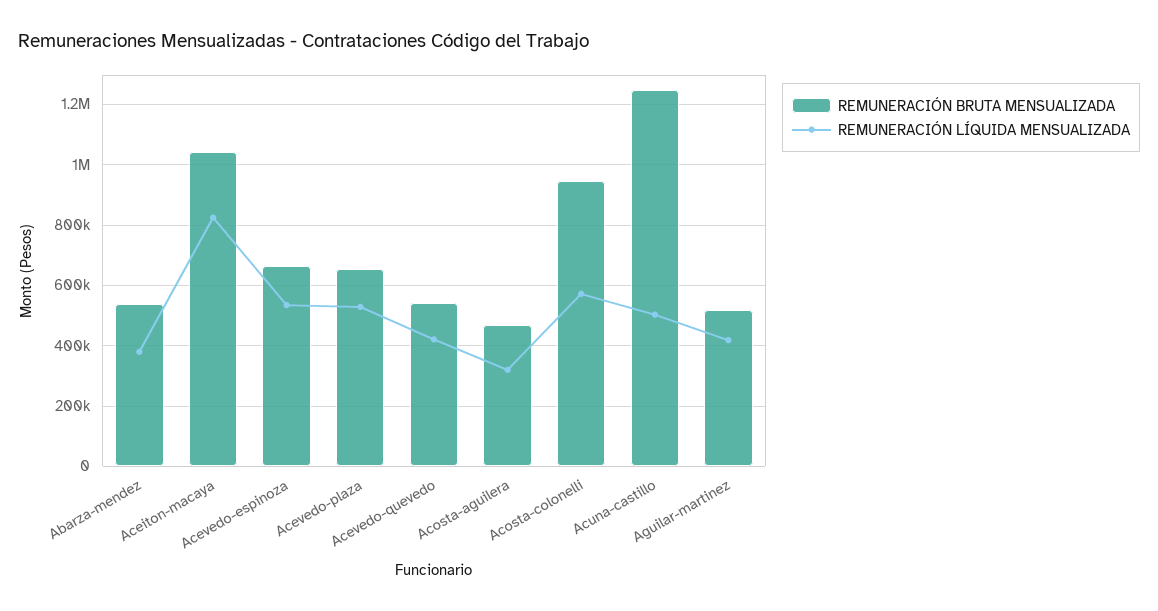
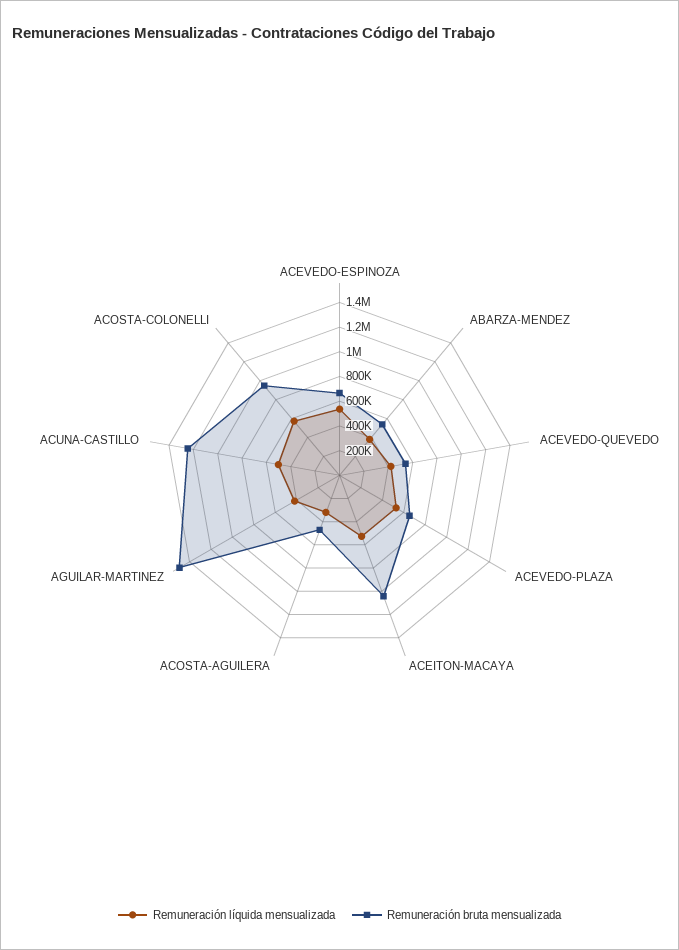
REMUNERACIÓN LÍQUIDA MENSUALIZADA, Aceiton-macaya: 820000 -> 500000
REMUNERACIÓN BRUTA MENSUALIZADA, Aguilar-martinez: 520000 -> 1500000

